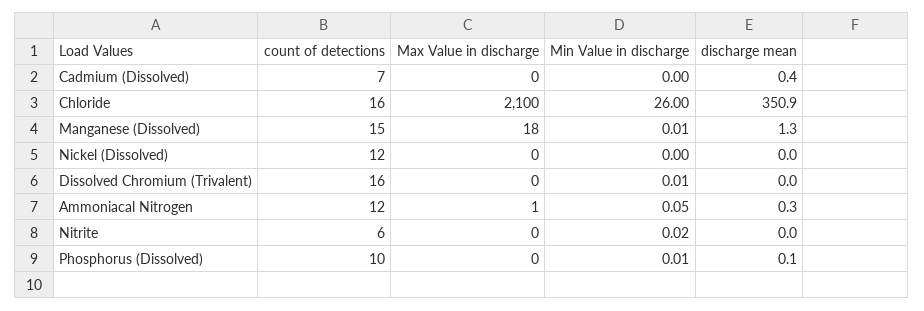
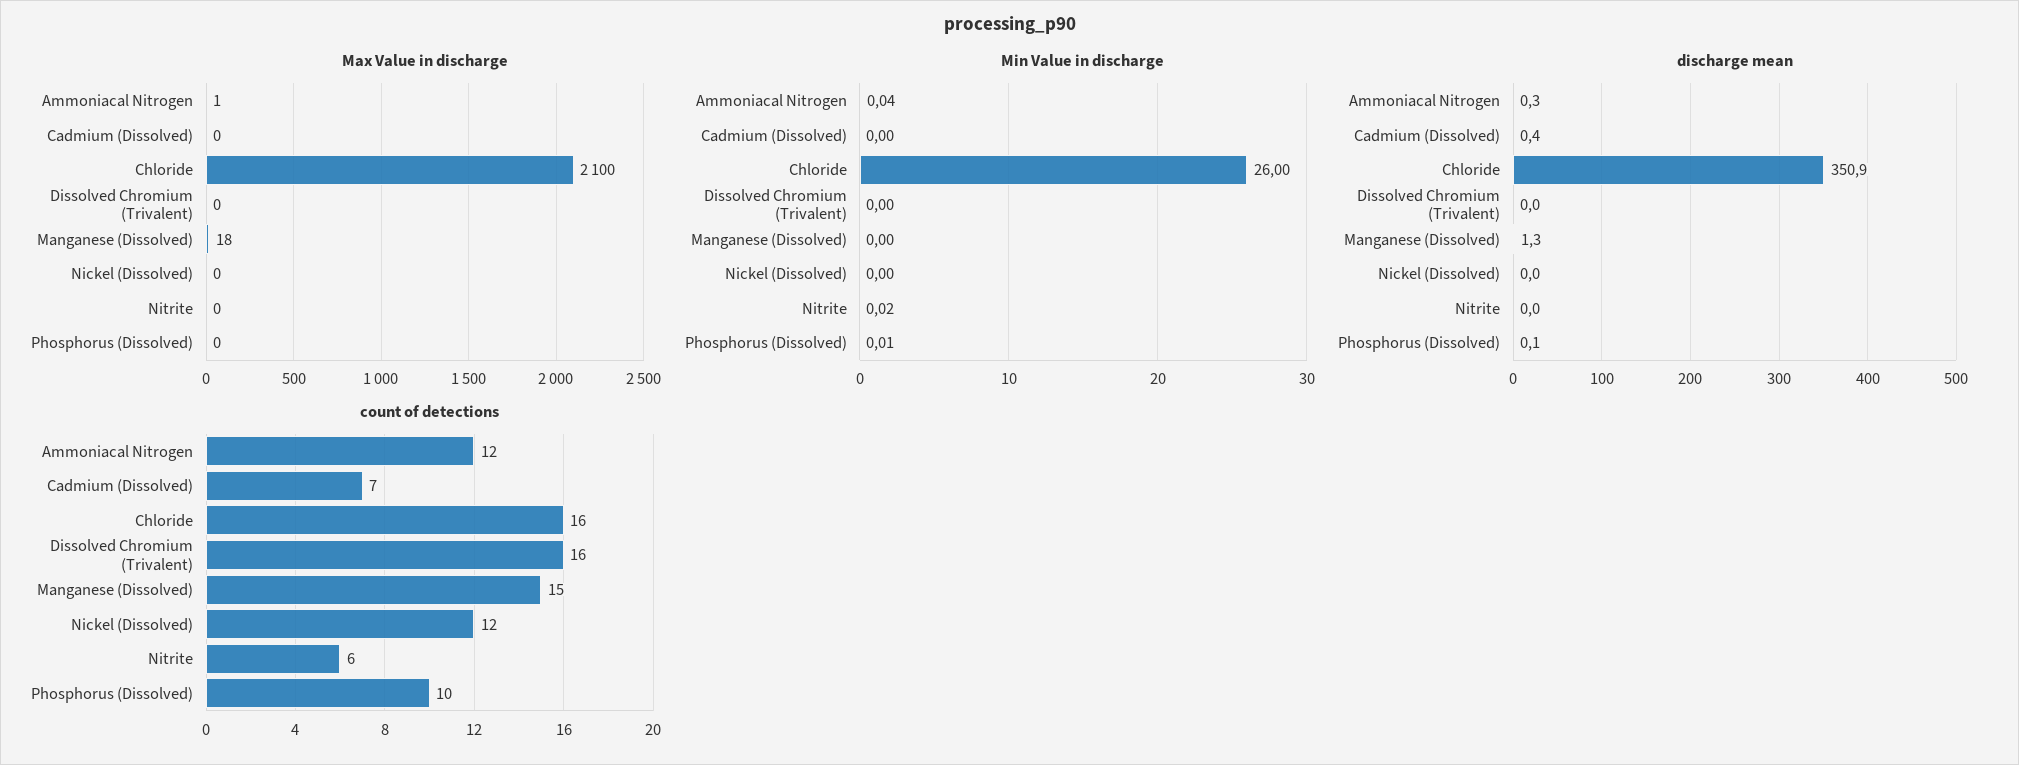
Min Value in discharge, Manganese (Dissolved): 0.01 -> 0
Min Value in discharge, Dissolved Chromium (Trivalent): 0.01 -> 0
Min Value in discharge, Ammoniacal Nitrogen: 0.05 -> 0.04

